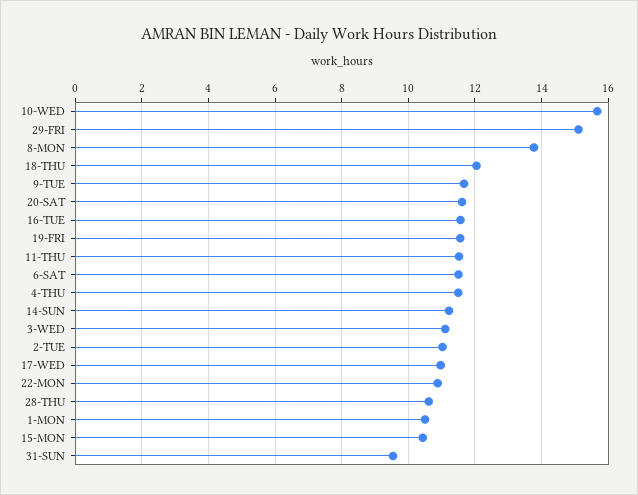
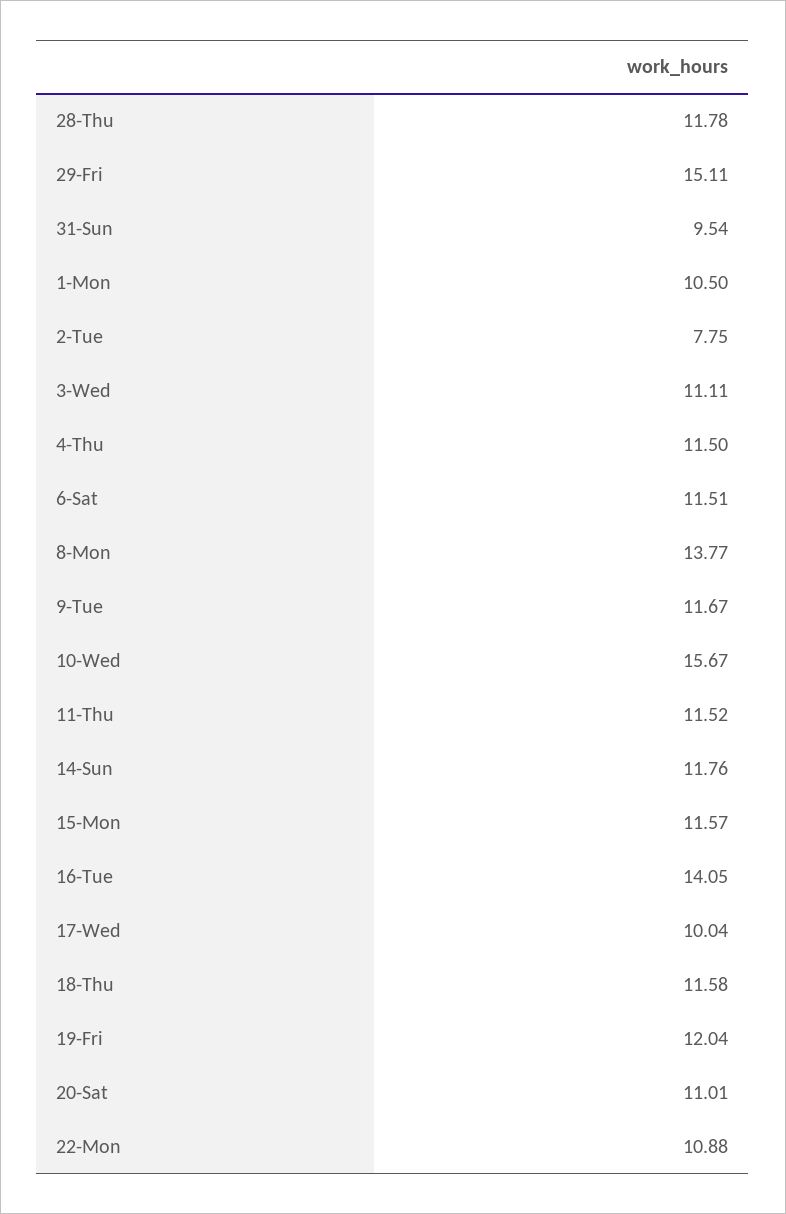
18-THU: 12 -> 11.58
20-SAT: 11.6 -> 11.01
16-TUE: 11.6 -> 14.05
19-FRI: 11.6 -> 12.04
14-SUN: 11.2 -> 11.76
2-TUE: 11 -> 7.75
17-WED: 11 -> 10.04
28-THU: 10.6 -> 11.78
15-MON: 10.4 -> 11.57

